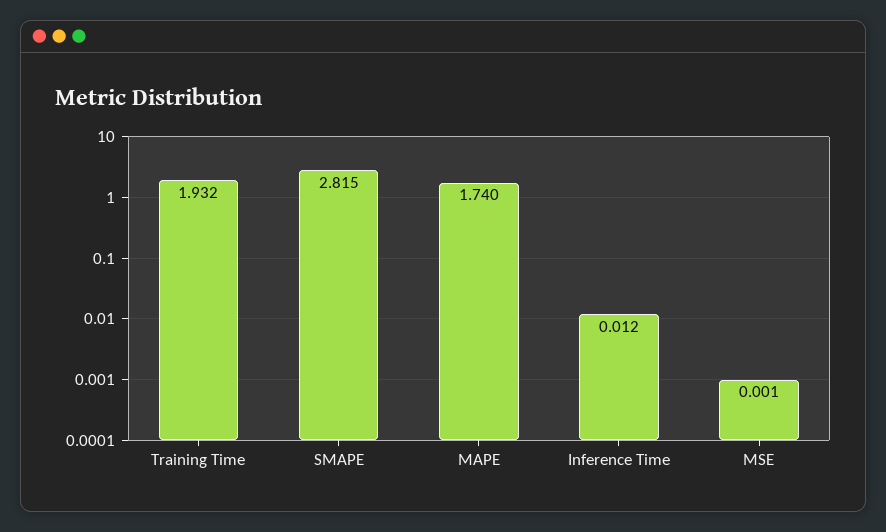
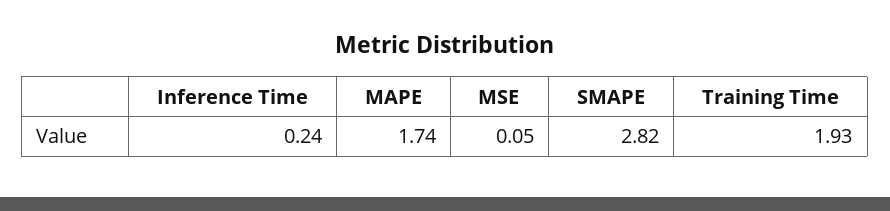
Inference Time: 0.012 -> 0.24
MSE: 0.001 -> 0.05

